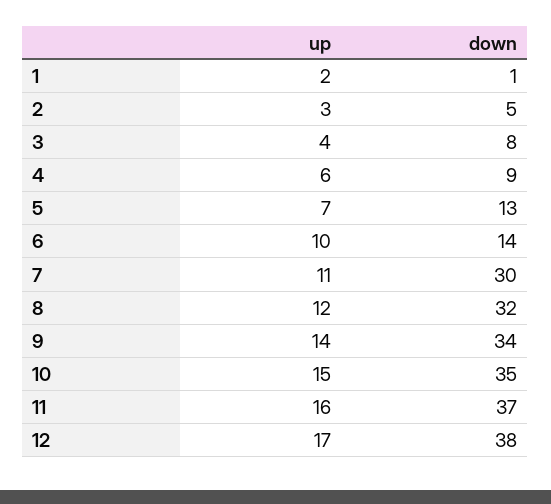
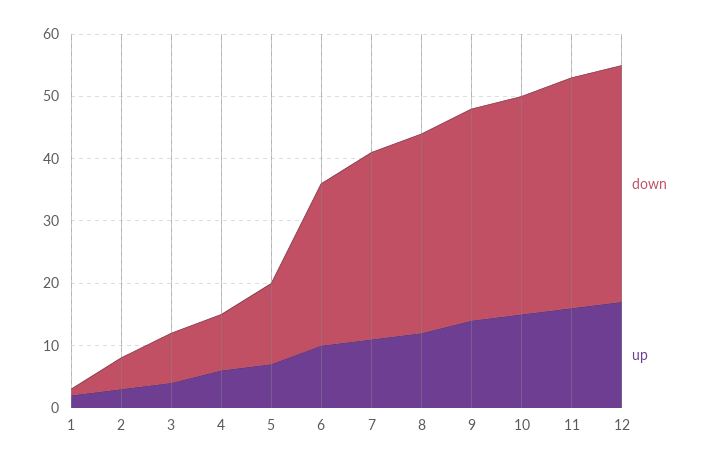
down, 6: 14 -> 25

